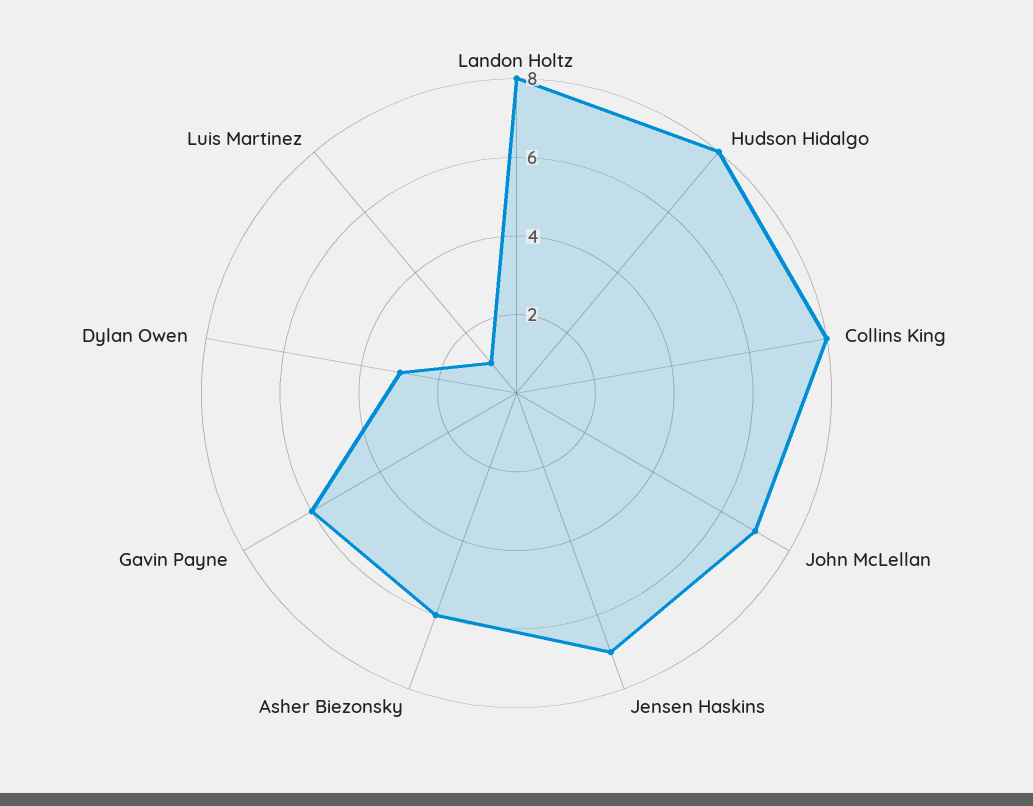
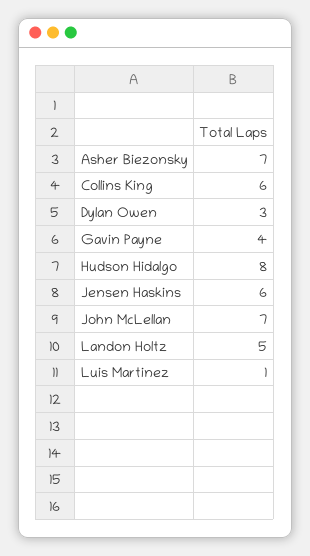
Landon Holtz: 8 -> 5
Collins King: 8 -> 6
Jensen Haskins: 7 -> 6
Asher Biezonsky: 6 -> 7
Gavin Payne: 6 -> 4

